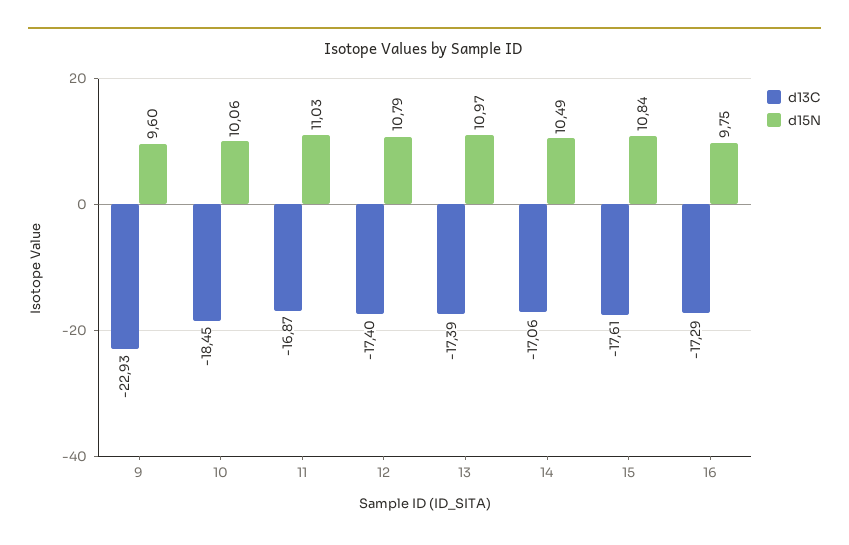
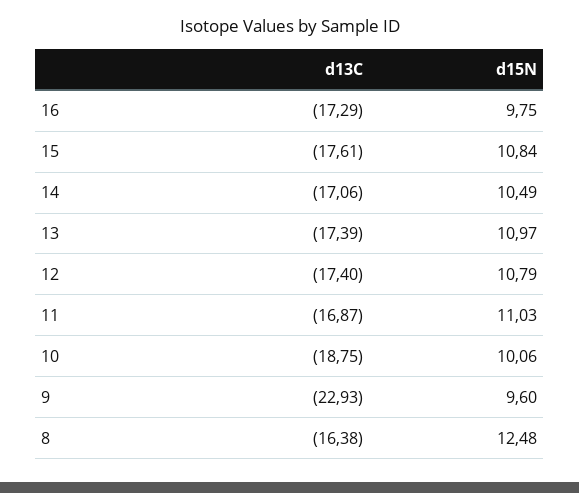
d13C, 10: -18.45 -> -18.75
d13C, 8: none -> -16.38
d15N, 8: none -> 12.48

